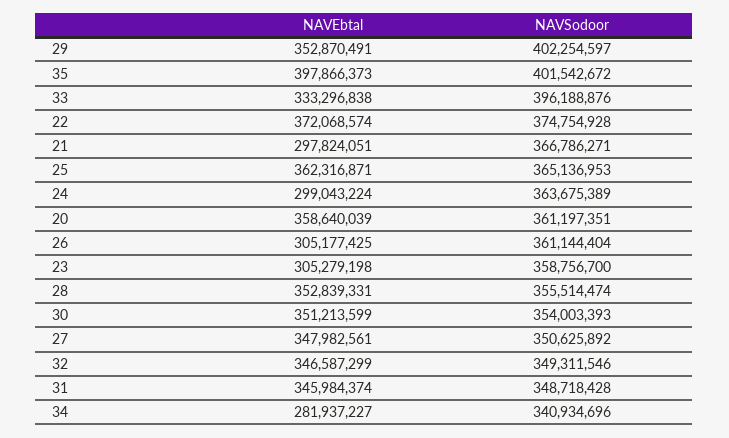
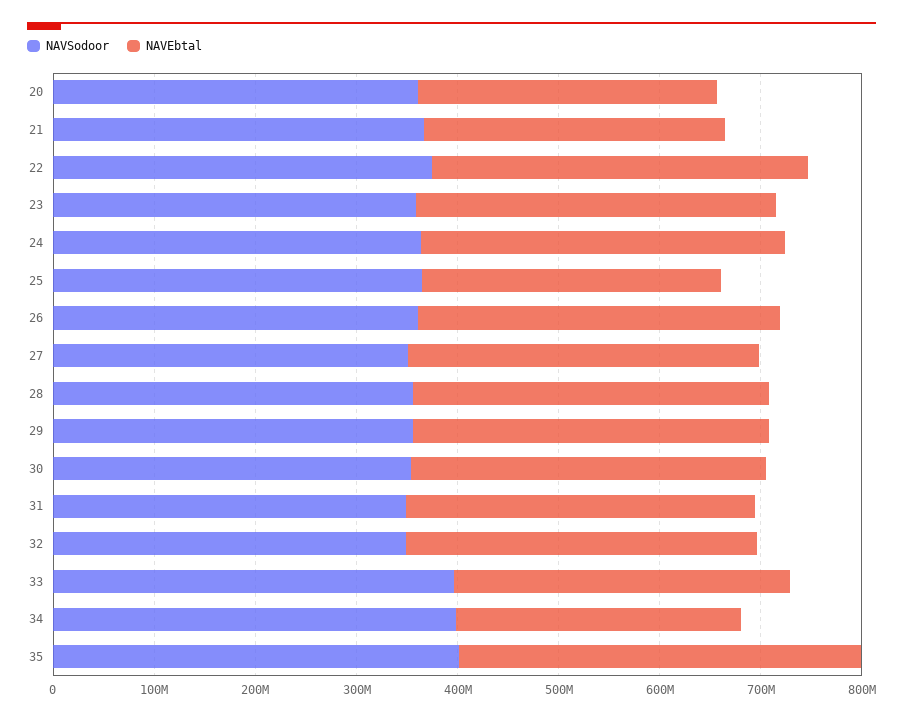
NAVSodoor, 29: 402254597 -> 360000000
NAVEbtal, 25: 362316871 -> 300000000
NAVEbtal, 24: 299043224 -> 360000000
NAVEbtal, 20: 358640039 -> 300000000
NAVEbtal, 26: 305177425 -> 360000000
NAVEbtal, 23: 305279198 -> 360000000
NAVSodoor, 34: 340934696 -> 400000000

